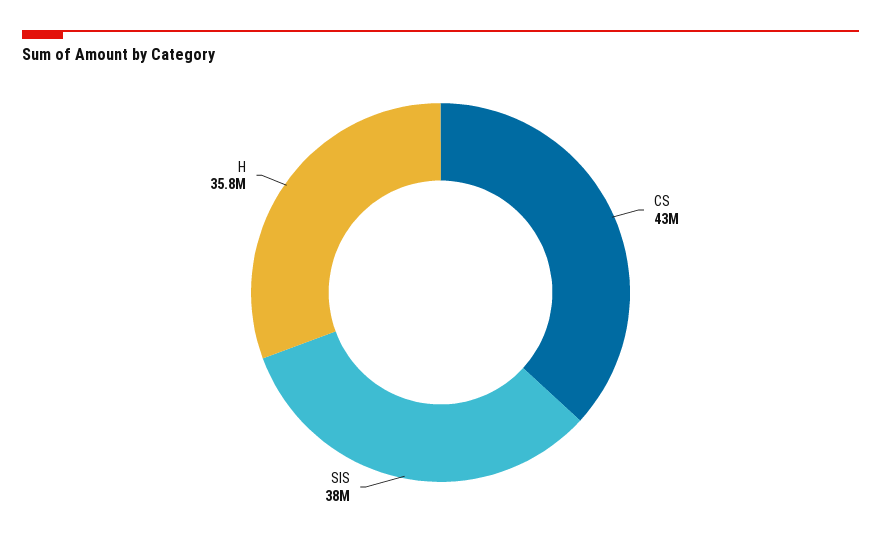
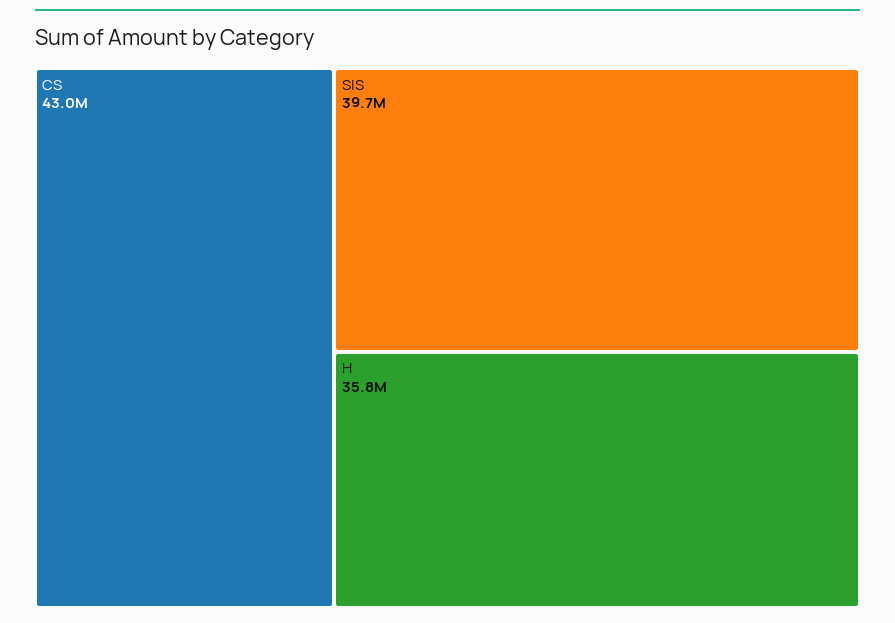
SIS: 38000000 -> 39700000

